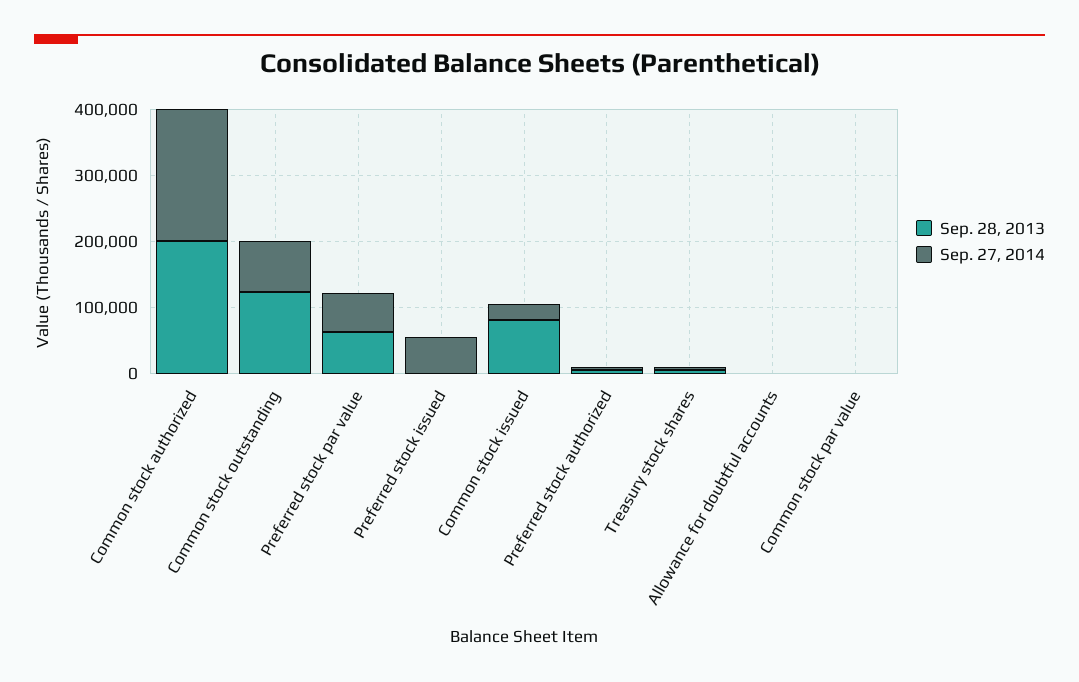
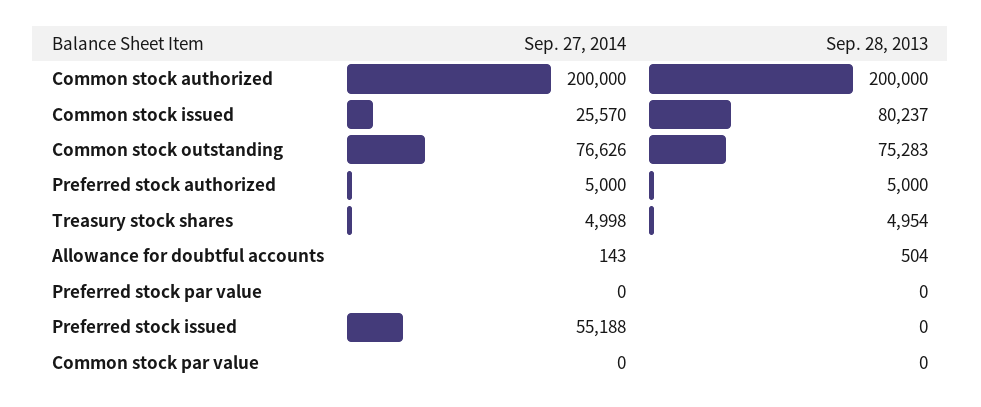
Sep. 28, 2013, Common stock outstanding: 120000 -> 75283
Sep. 28, 2013, Preferred stock par value: 60000 -> 0
Sep. 27, 2014, Preferred stock par value: 60000 -> 0

